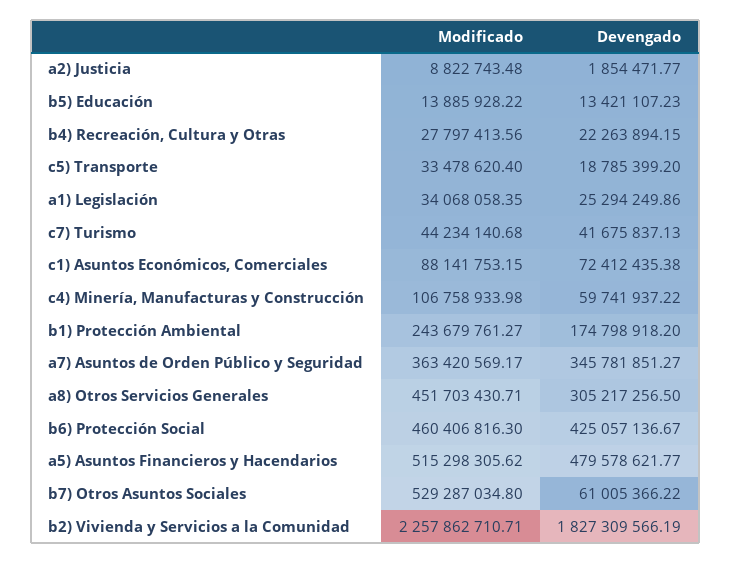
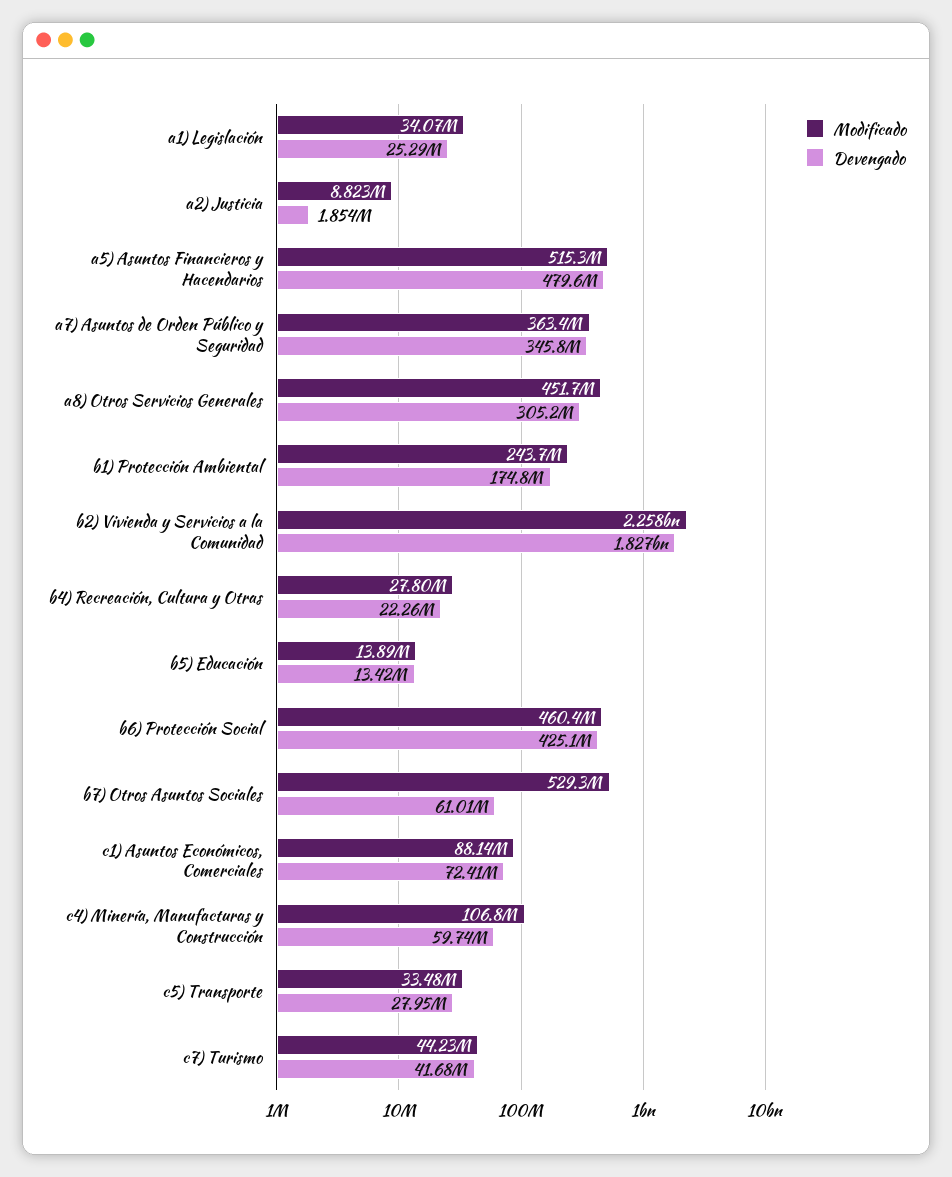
Devengado, c5) Transporte: 18785399.2 -> 27950000

